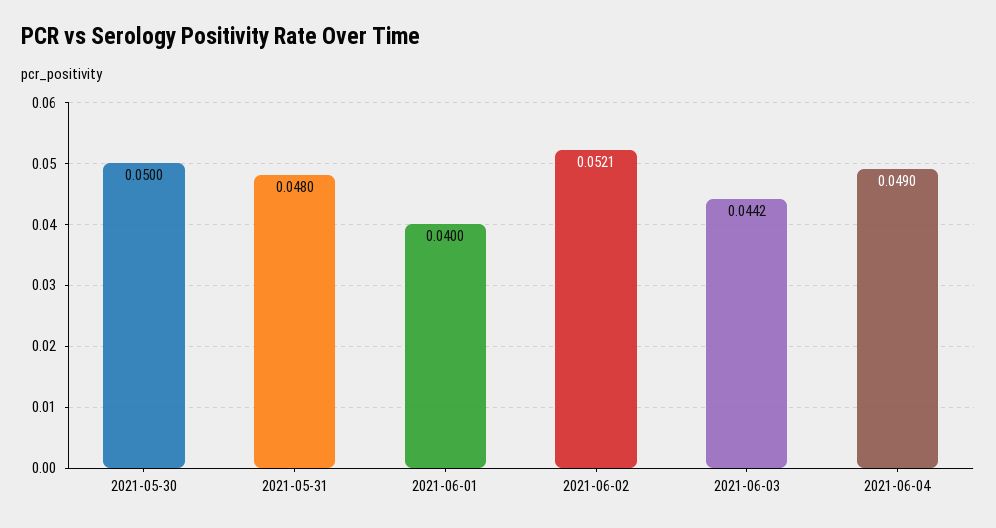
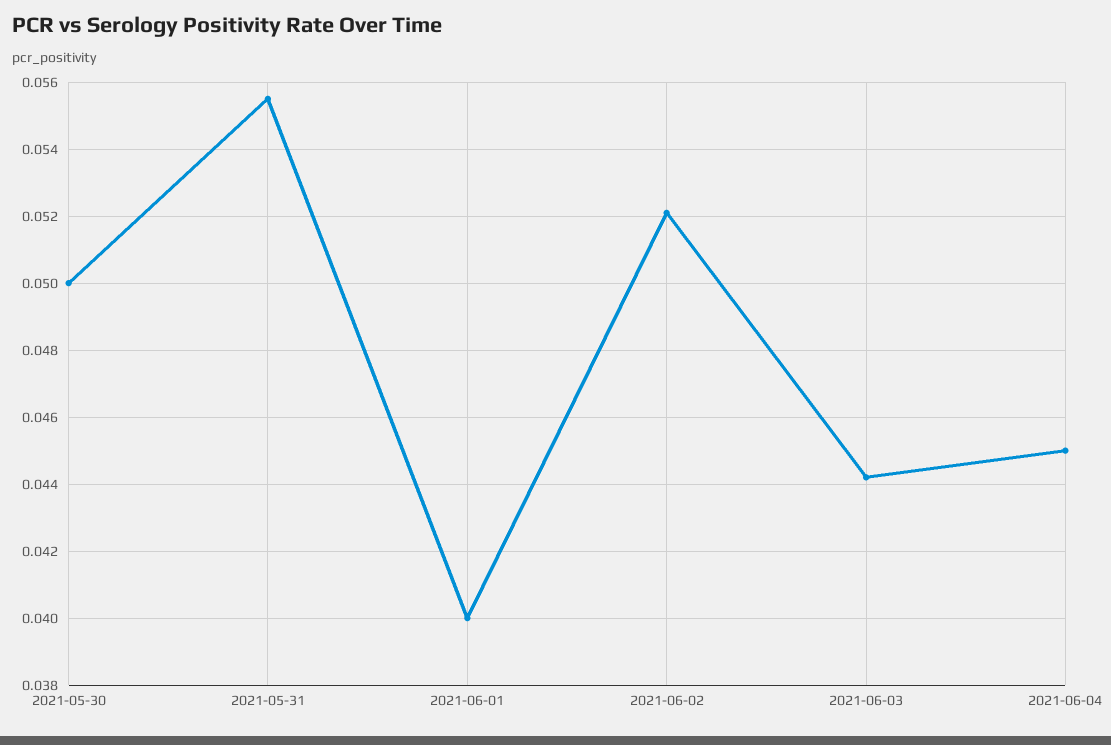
2021-05-31: 0.048 -> 0.0555
2021-06-04: 0.049 -> 0.045

